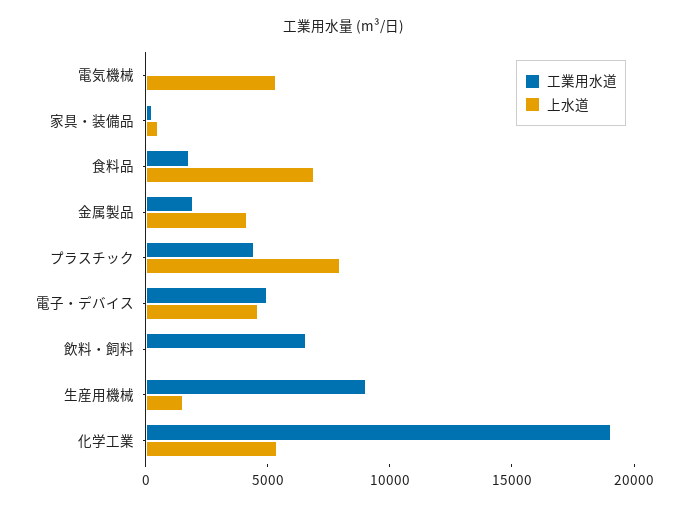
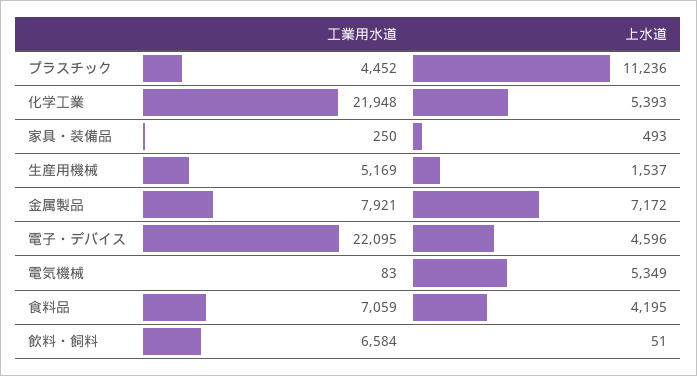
工業用水道, 食料品: 2000 -> 7059
上水道, 食料品: 7000 -> 4195
工業用水道, 金属製品: 2000 -> 7921
上水道, 金属製品: 4000 -> 7172
上水道, プラスチック: 8000 -> 11236
工業用水道, 電子・デバイス: 5000 -> 22095
工業用水道, 生産用機械: 9000 -> 5169
工業用水道, 化学工業: 19000 -> 21948

